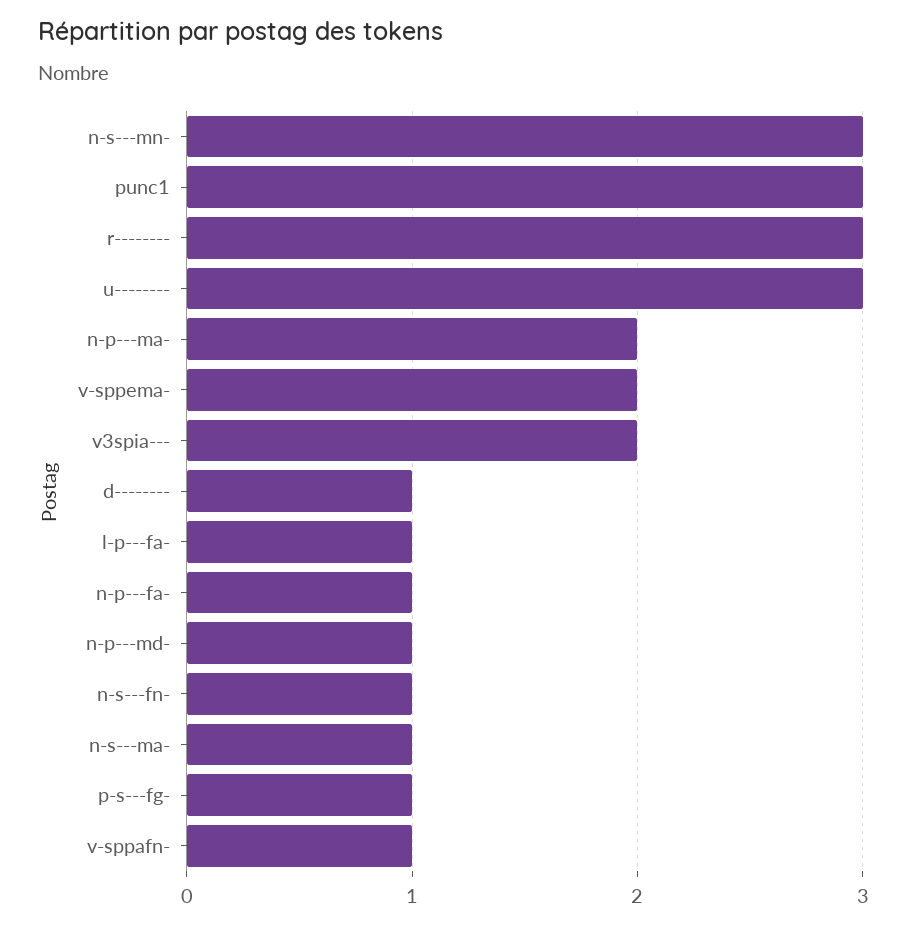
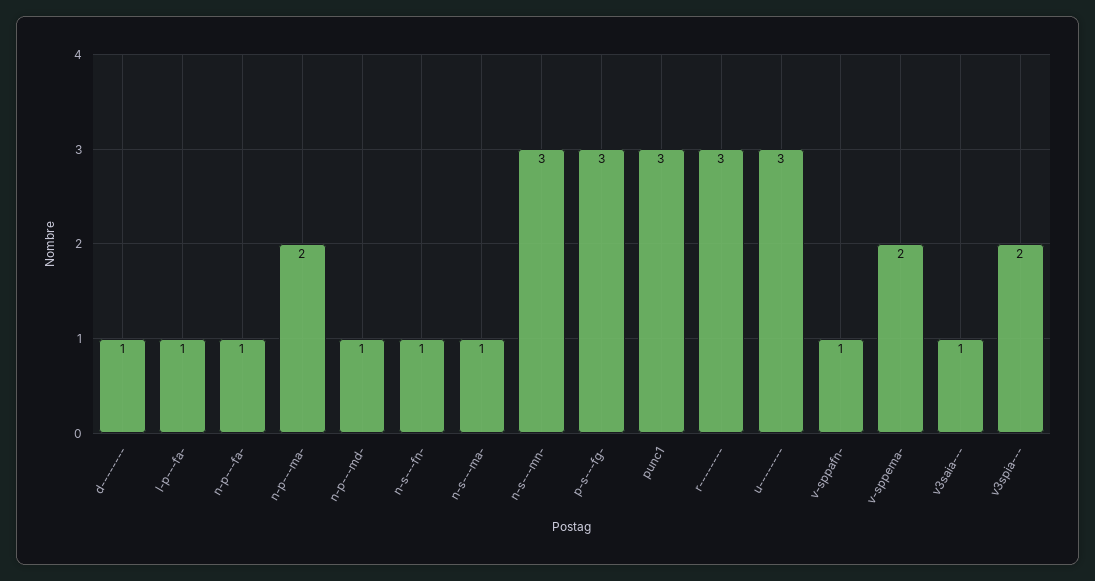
p-s---fg-: 1 -> 3
v3saia---: none -> 1

